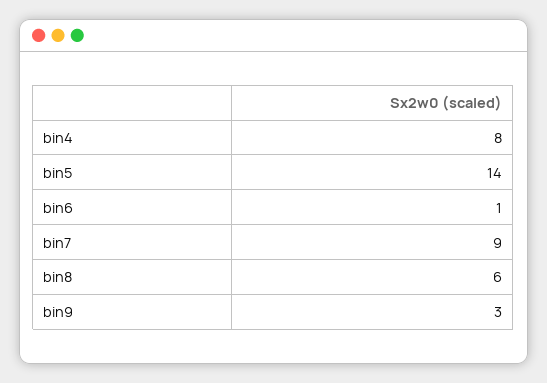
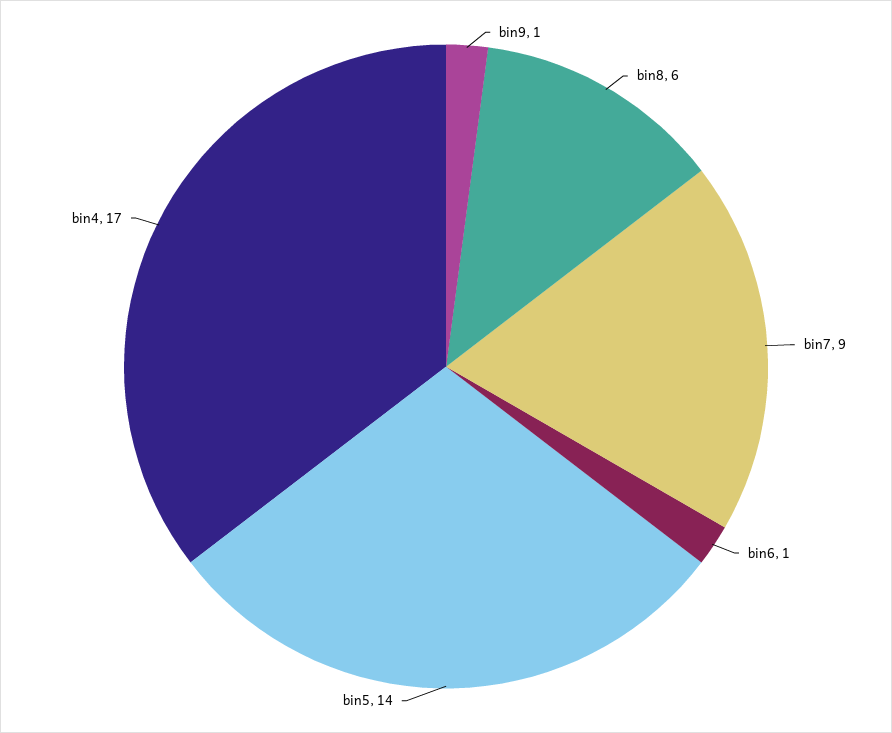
bin4: 8 -> 17
bin9: 3 -> 1

